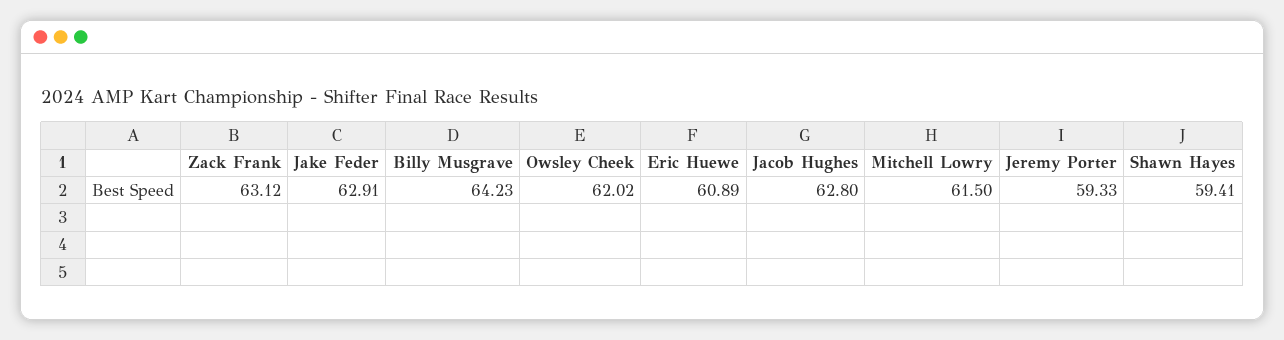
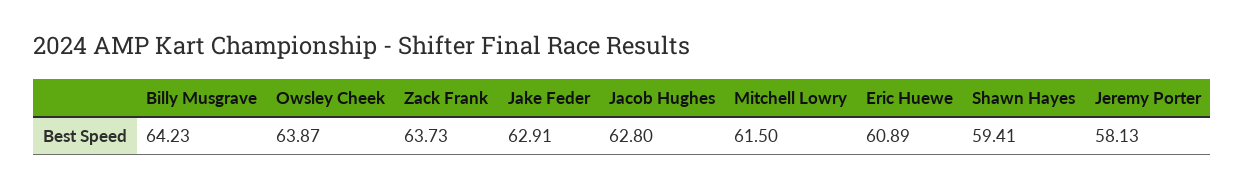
Zack Frank: 63.12 -> 63.73
Owsley Cheek: 62.02 -> 63.87
Jeremy Porter: 59.33 -> 58.13

